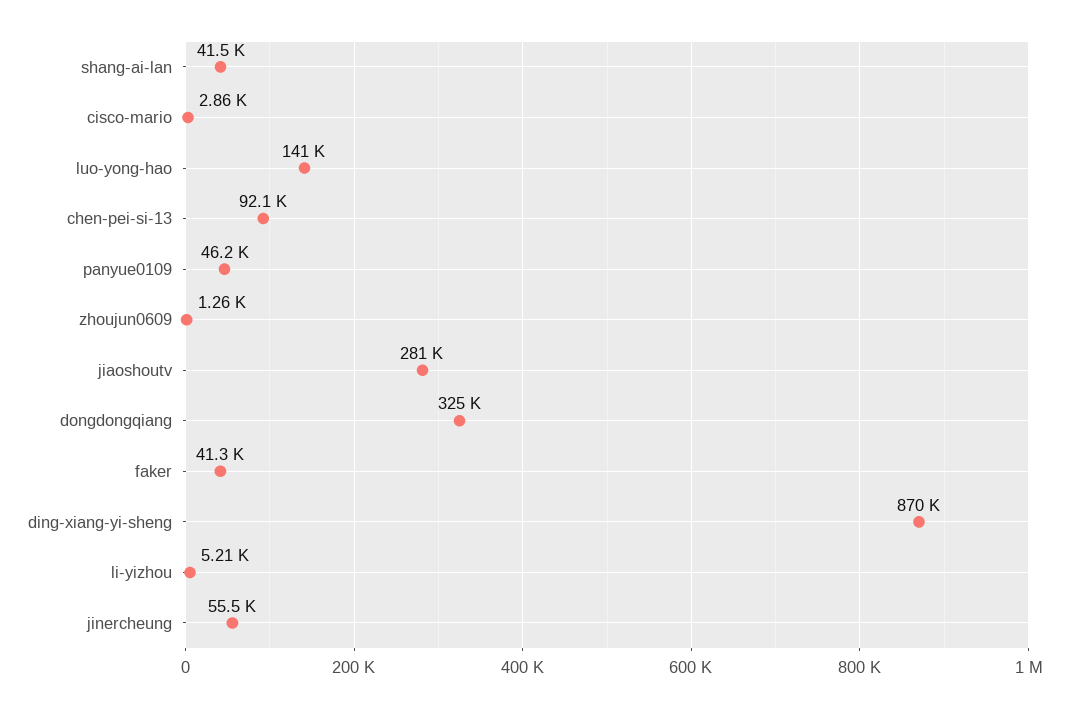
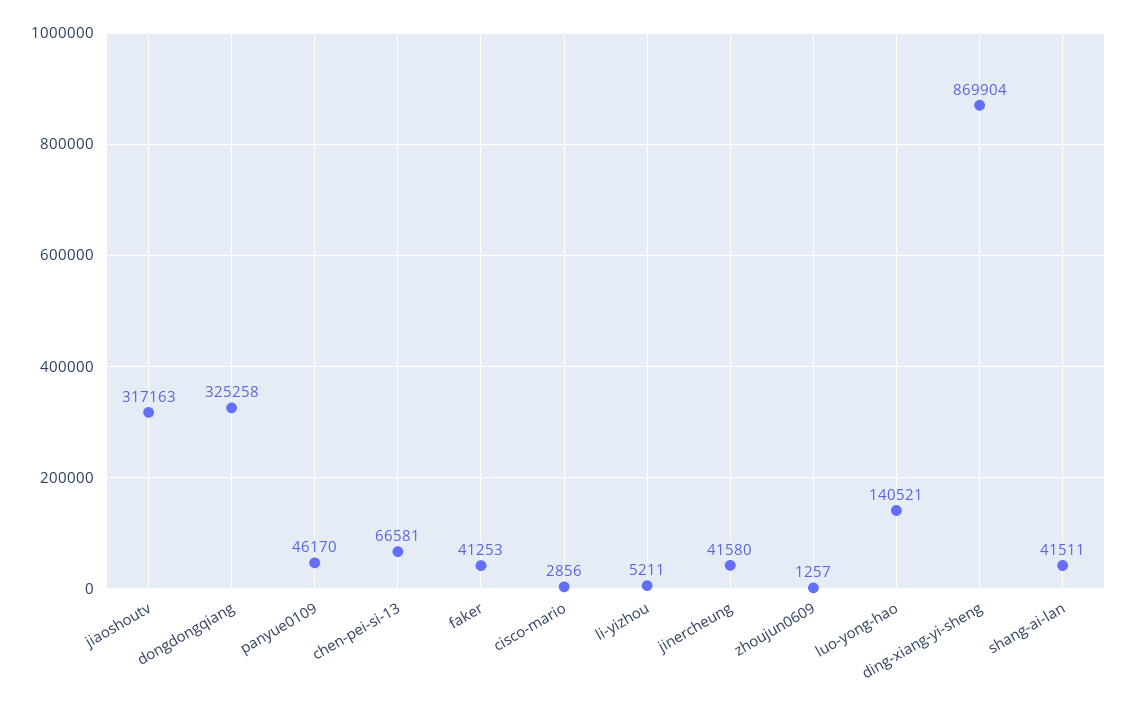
chen-pei-si-13: 92100 -> 66581
jiaoshoutv: 281000 -> 317163
jinercheung: 55500 -> 41580

